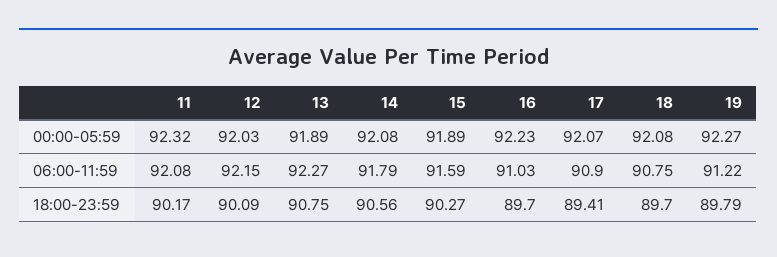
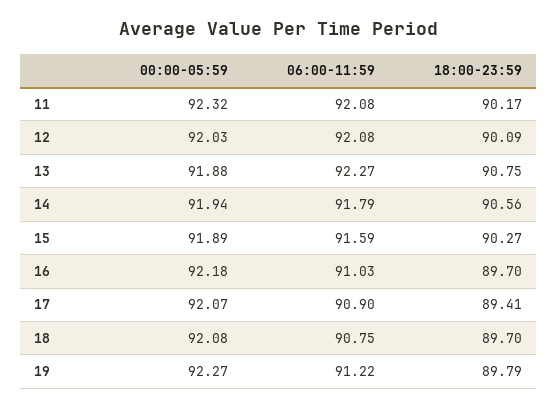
13, 00:00-05:59: 91.89 -> 91.88
14, 00:00-05:59: 92.08 -> 91.94
16, 00:00-05:59: 92.23 -> 92.18
12, 06:00-11:59: 92.15 -> 92.08

